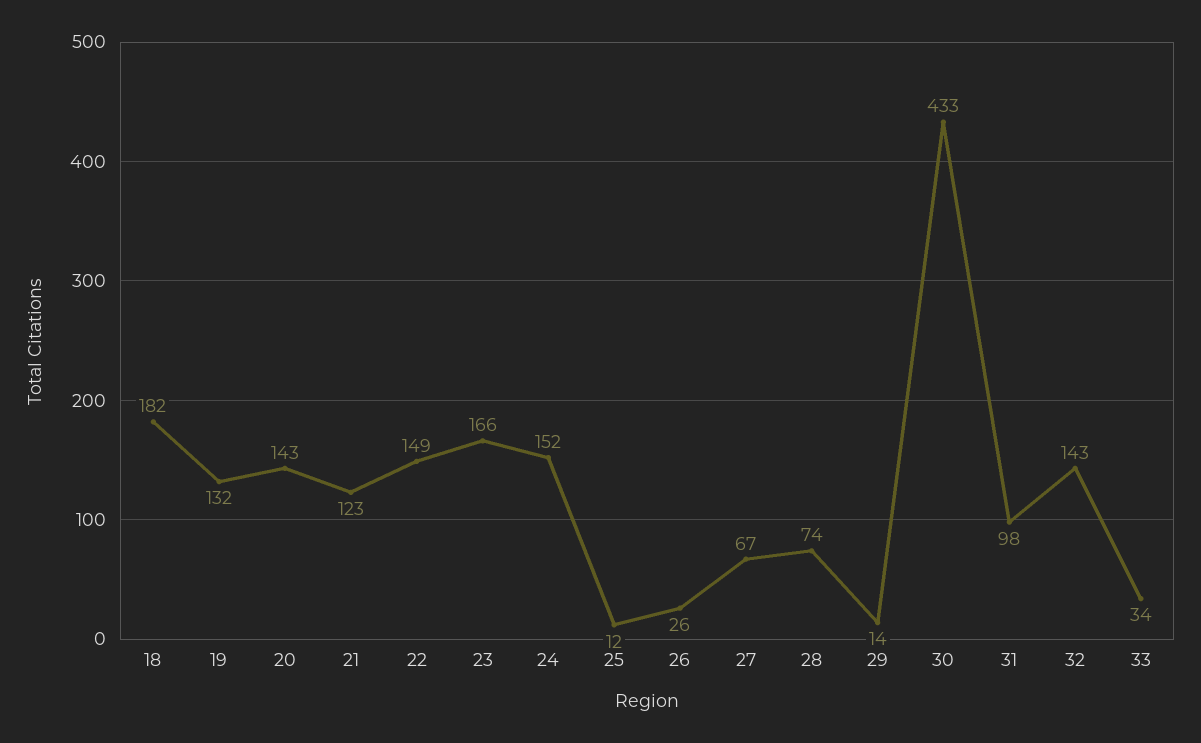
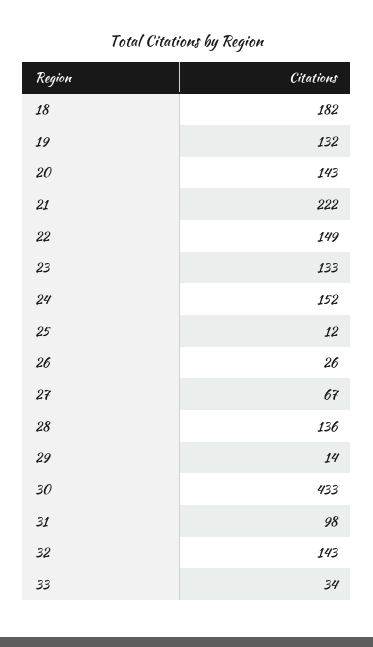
21: 123 -> 222
23: 166 -> 133
28: 74 -> 136

